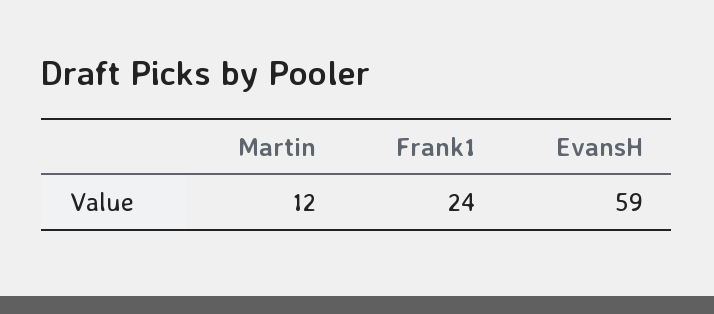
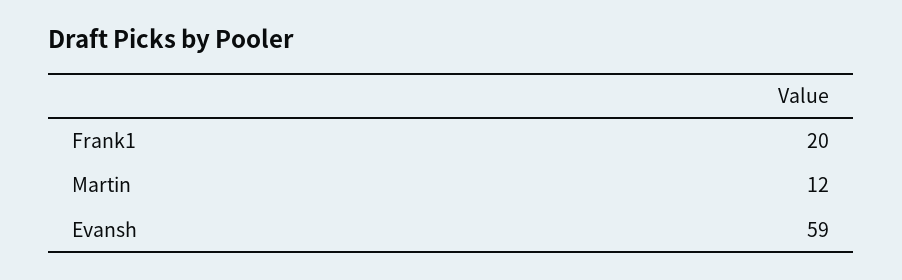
Frank1: 24 -> 20

